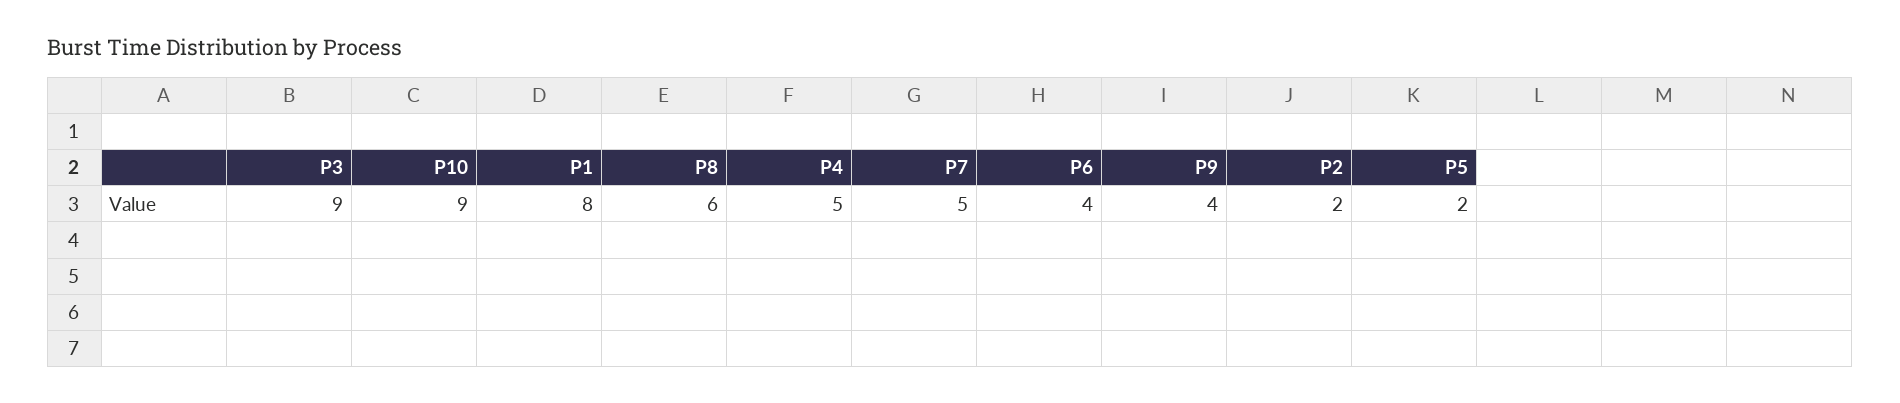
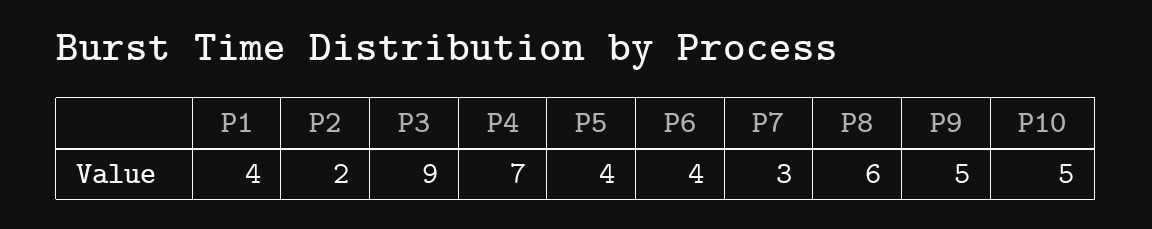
P10: 9 -> 5
P1: 8 -> 4
P4: 5 -> 7
P7: 5 -> 3
P9: 4 -> 5
P5: 2 -> 4

